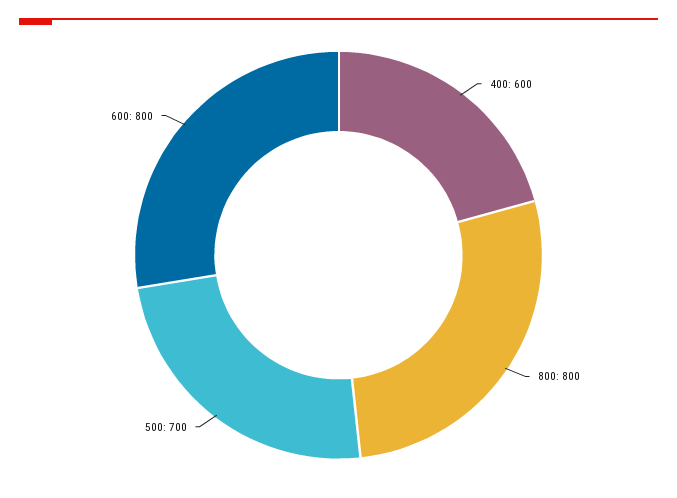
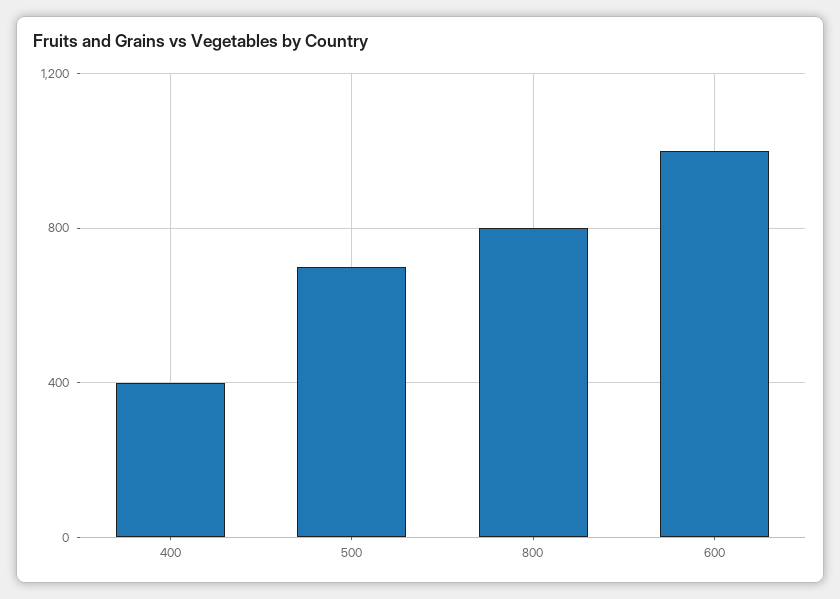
400: 600 -> 400
600: 800 -> 1000

